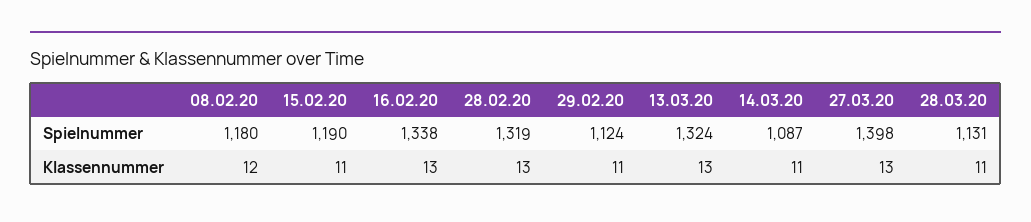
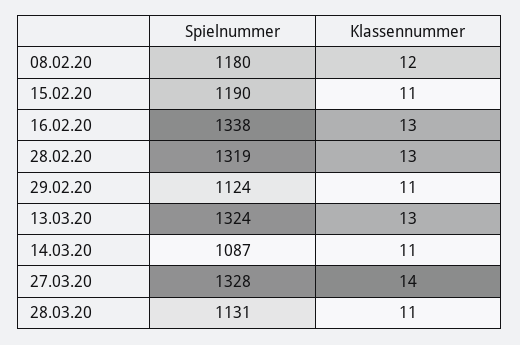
27.03.20, Spielnummer: 1398 -> 1328
27.03.20, Klassennummer: 13 -> 14

